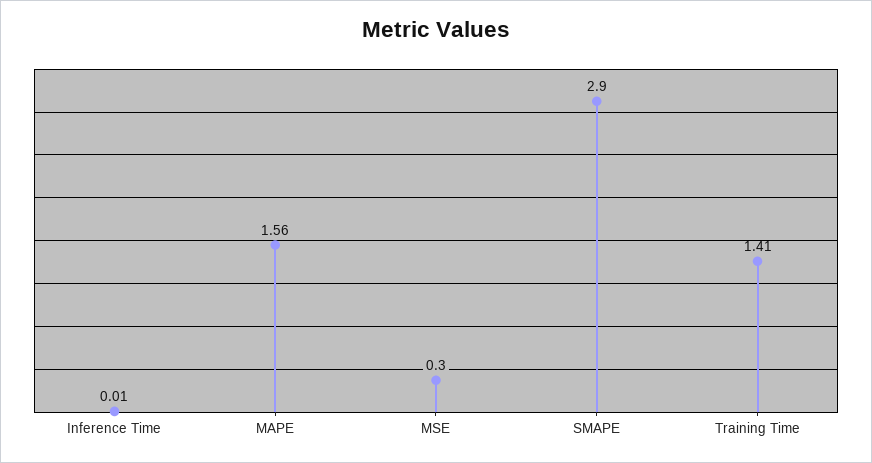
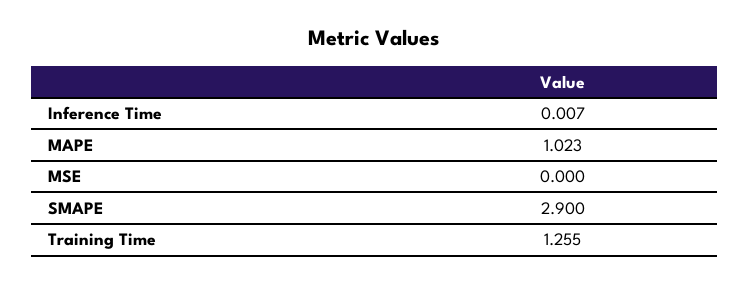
MAPE: 1.56 -> 1.023
MSE: 0.3 -> 0
Training Time: 1.41 -> 1.255

